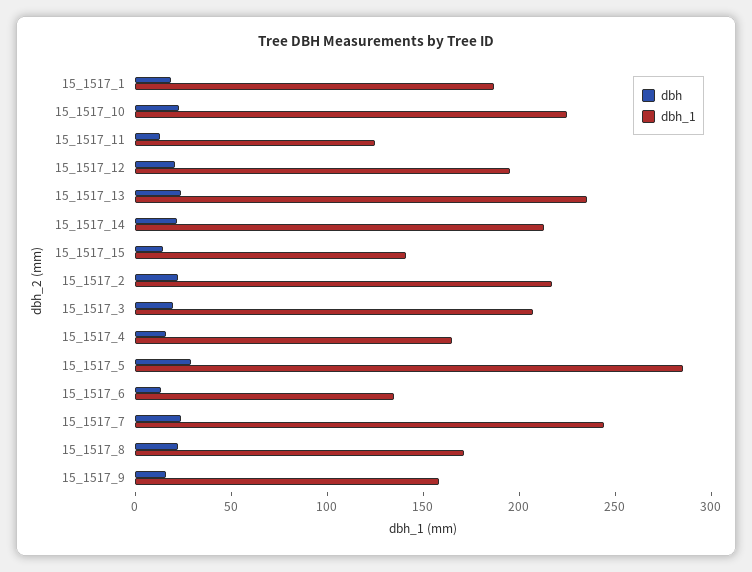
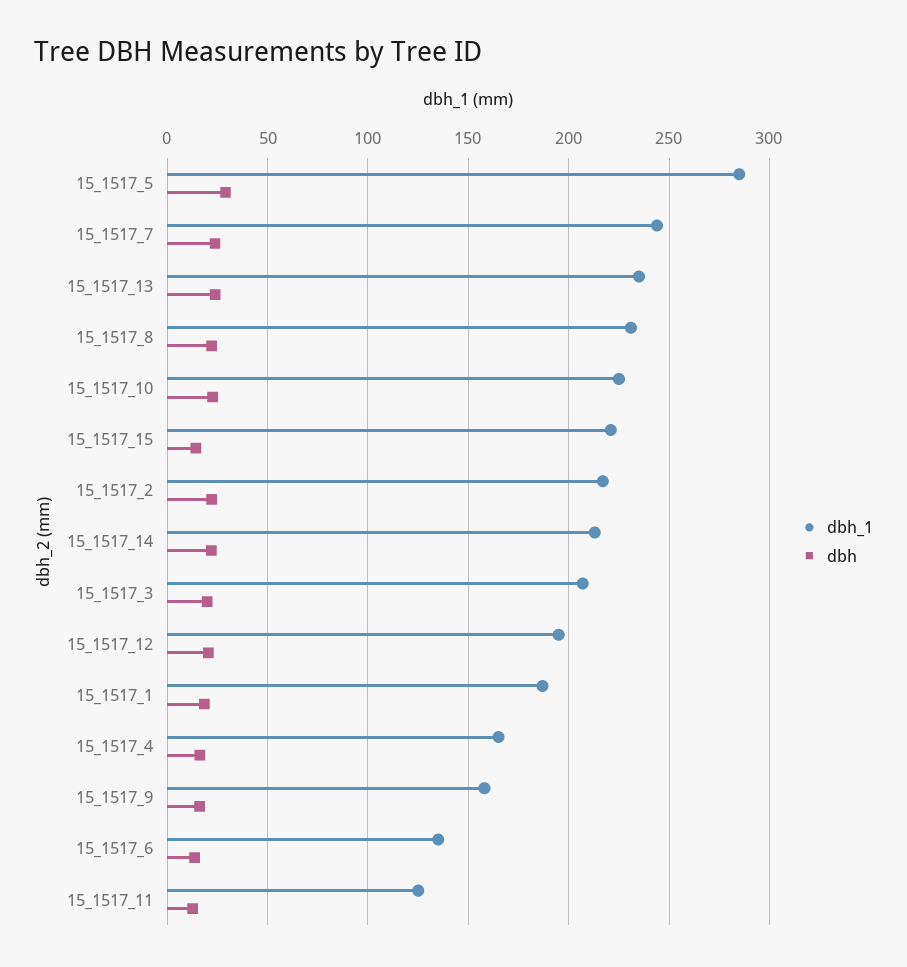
dbh_1, 15_1517_15: 140 -> 220
dbh_1, 15_1517_8: 170 -> 230

